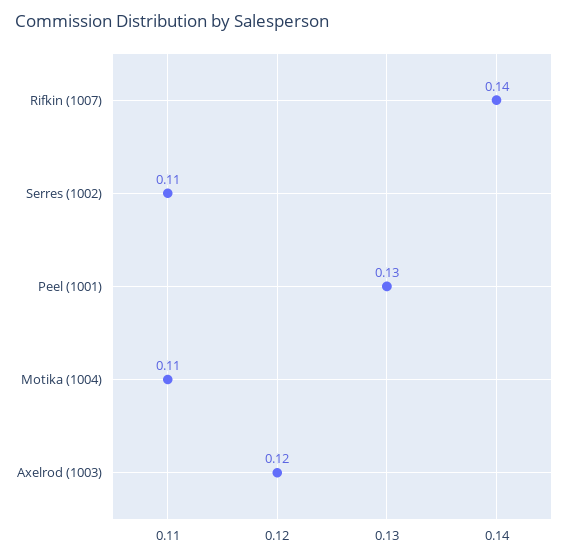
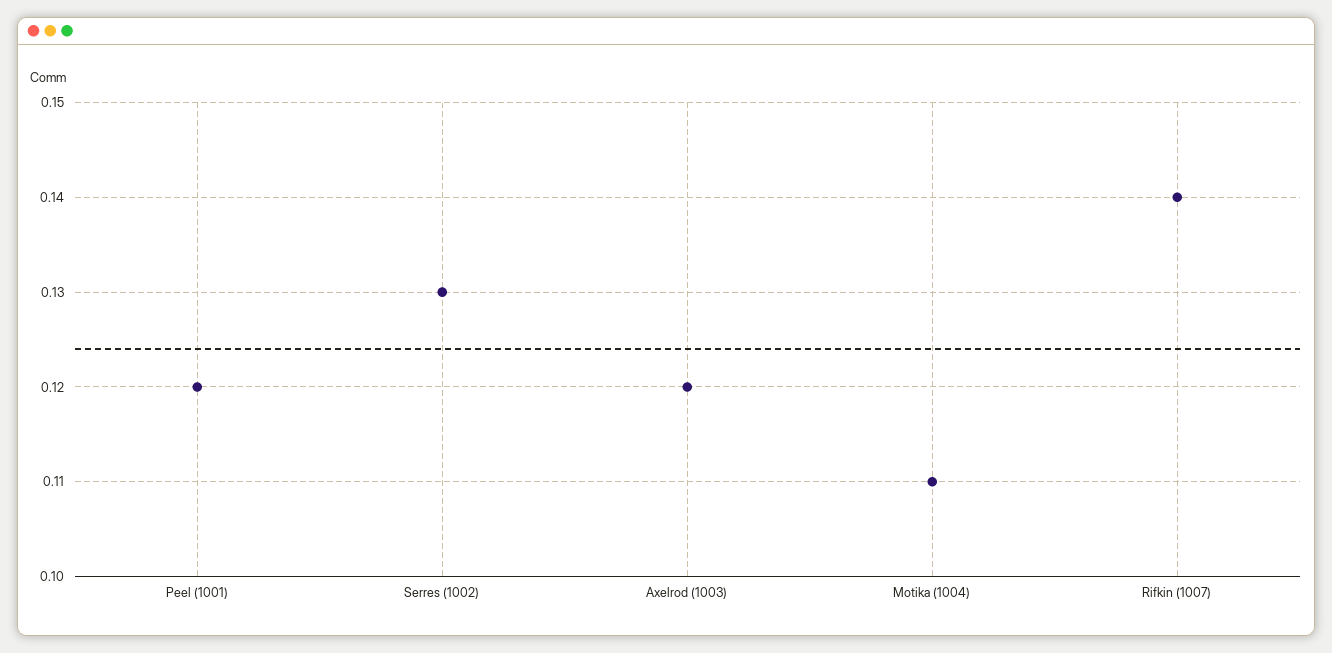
Serres (1002): 0.11 -> 0.13
Peel (1001): 0.13 -> 0.12

